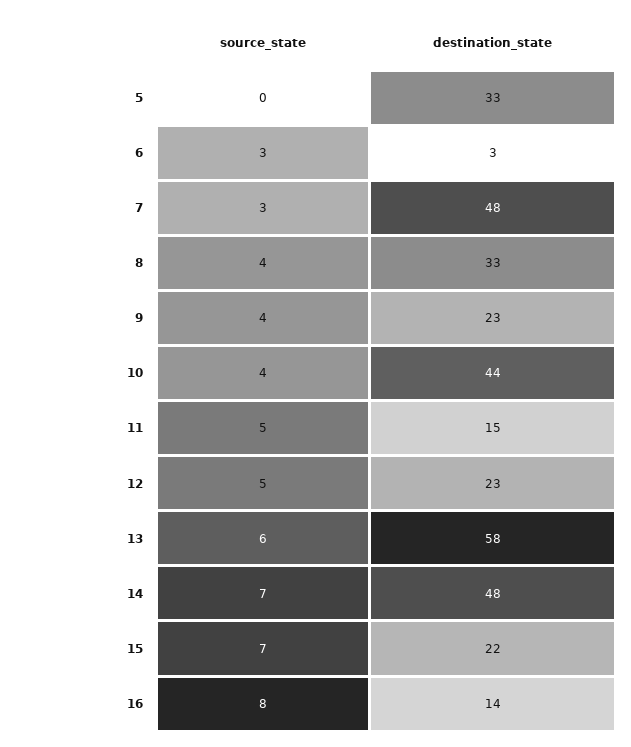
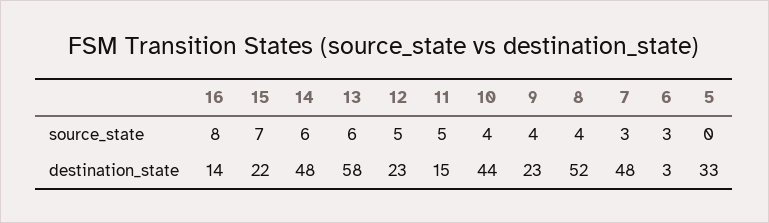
destination_state, 8: 33 -> 52
source_state, 14: 7 -> 6

